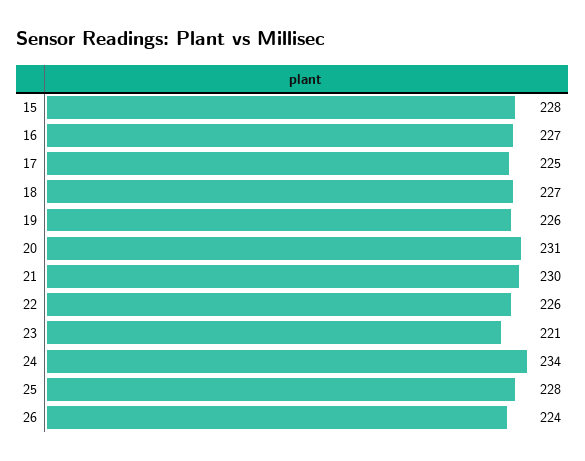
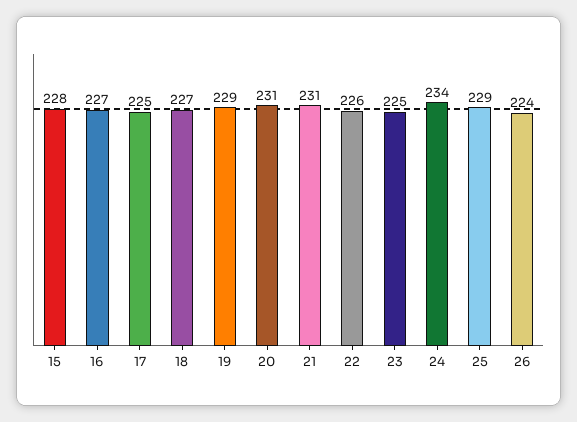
19: 226 -> 229
21: 230 -> 231
23: 221 -> 225
25: 228 -> 229

